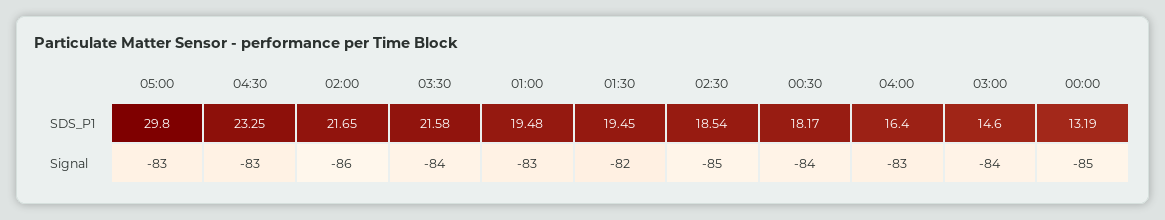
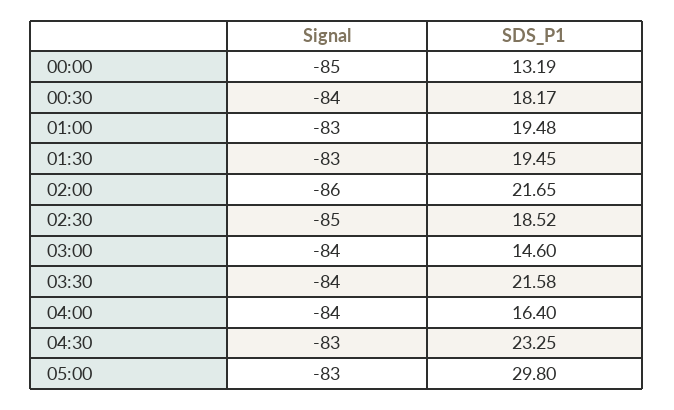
02:30, SDS_P1: 18.54 -> 18.52
01:30, Signal: -82 -> -83
04:00, Signal: -83 -> -84

